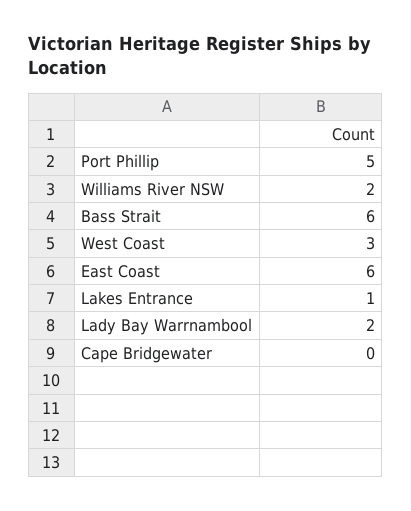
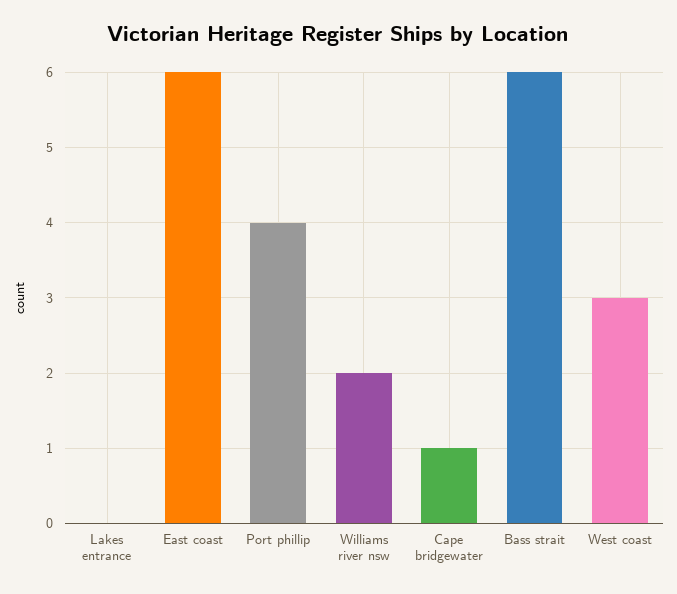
Port Phillip: 5 -> 4
Lakes Entrance: 1 -> 0
Lady Bay Warrnambool: 2 -> none
Cape Bridgewater: 0 -> 1

